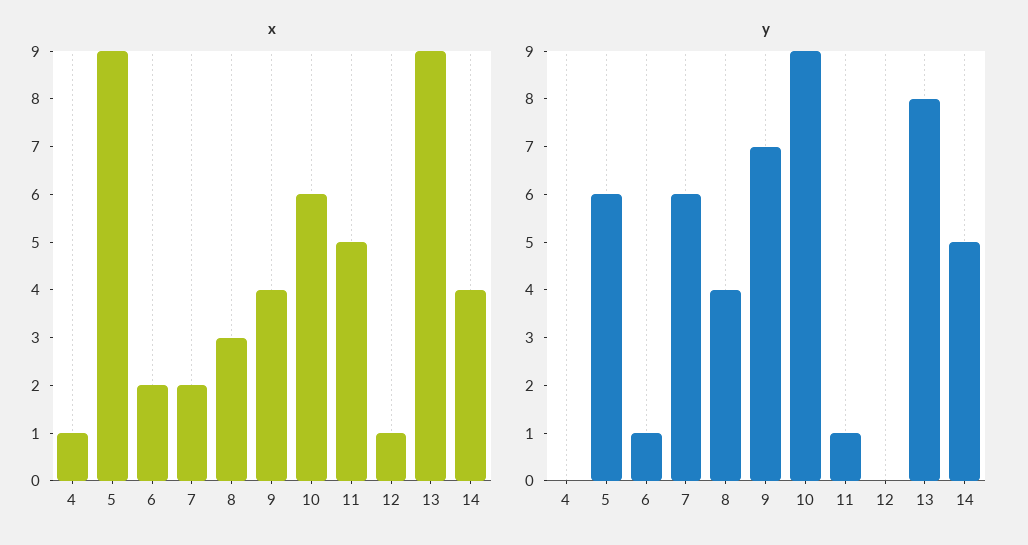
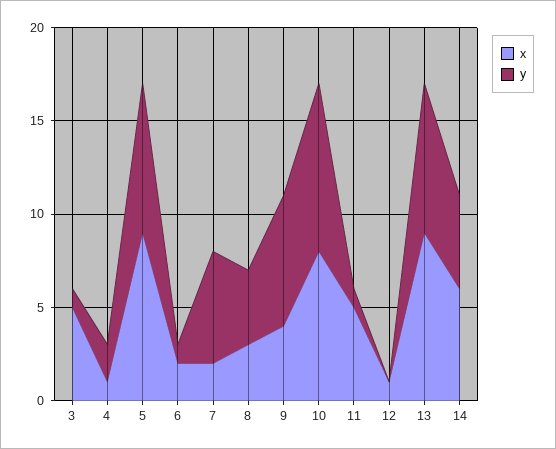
x, 10: 6 -> 8
x, 14: 4 -> 6
y, 4: 0 -> 2
y, 5: 6 -> 8
x, 3: none -> 5
y, 3: none -> 1

